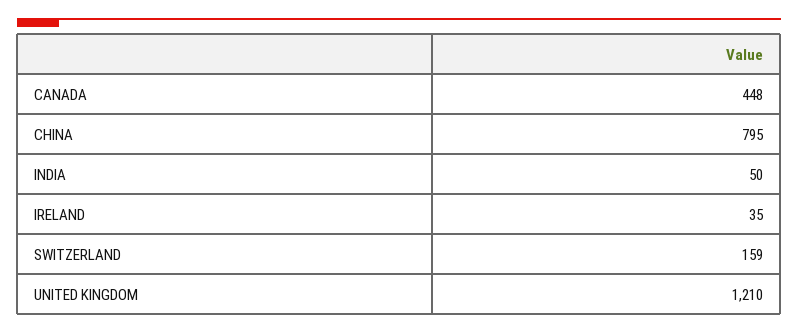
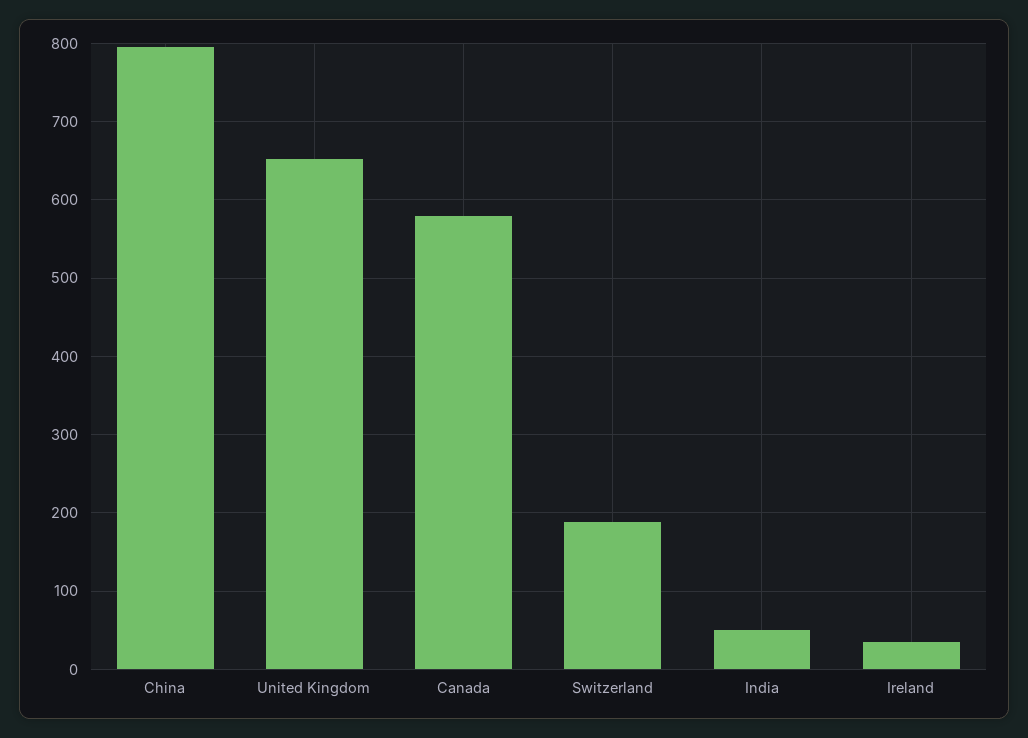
CANADA: 448 -> 580
SWITZERLAND: 159 -> 190
UNITED KINGDOM: 1210 -> 650

